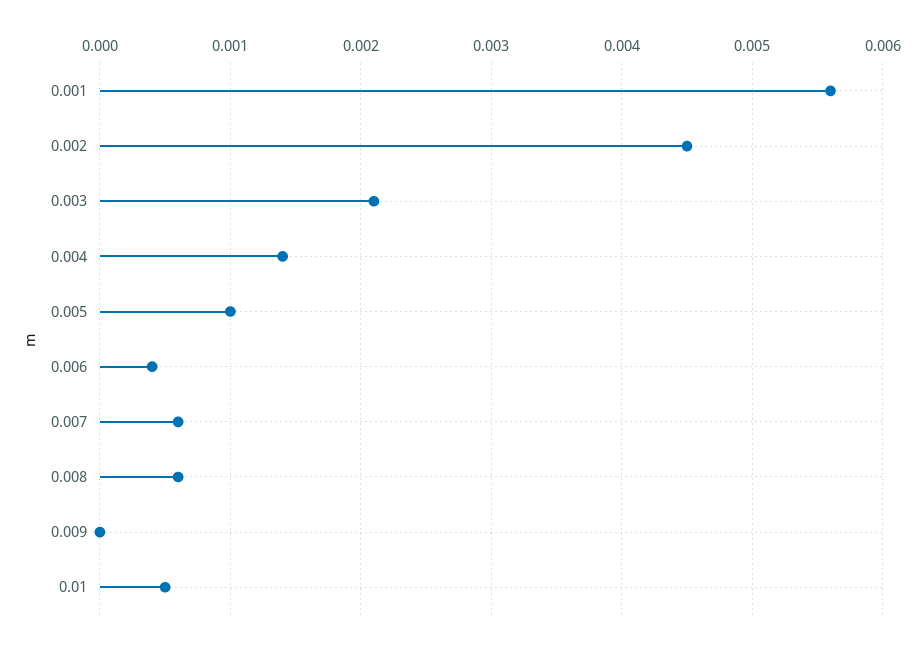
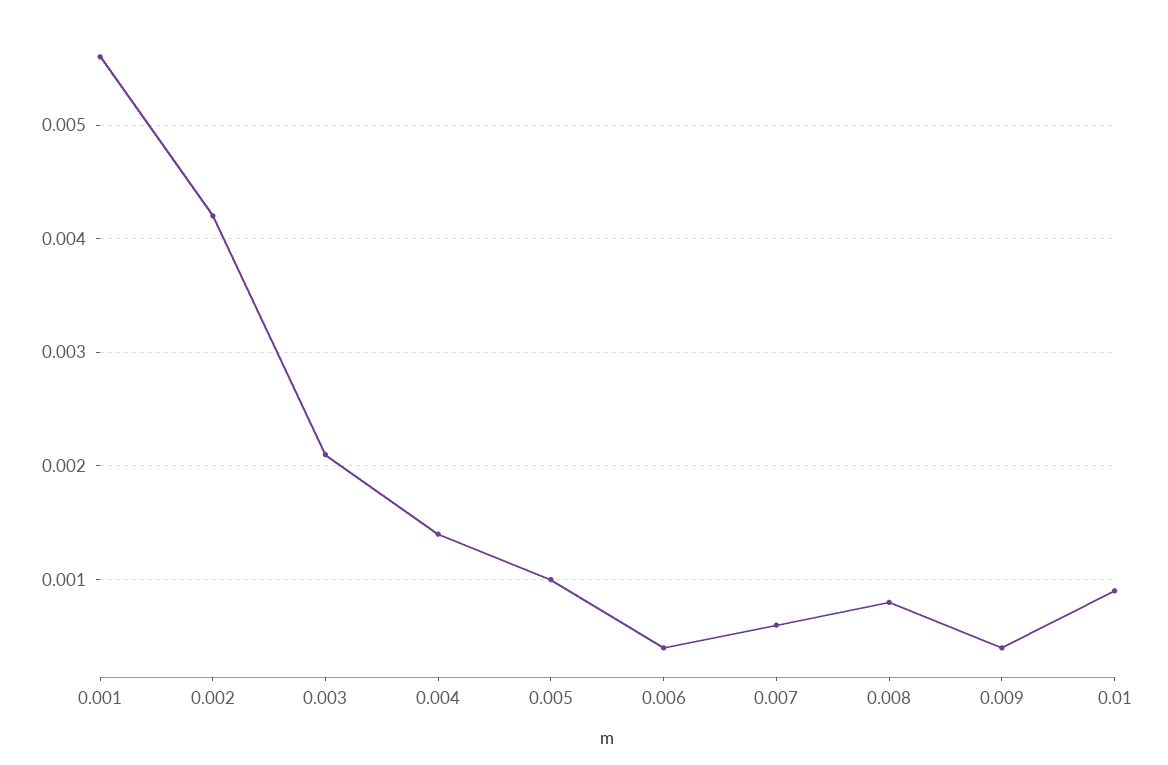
0.002: 0.0045 -> 0.0042
0.008: 0.0006 -> 0.0008
0.009: 0 -> 0.0004
0.01: 0.0005 -> 0.0009

